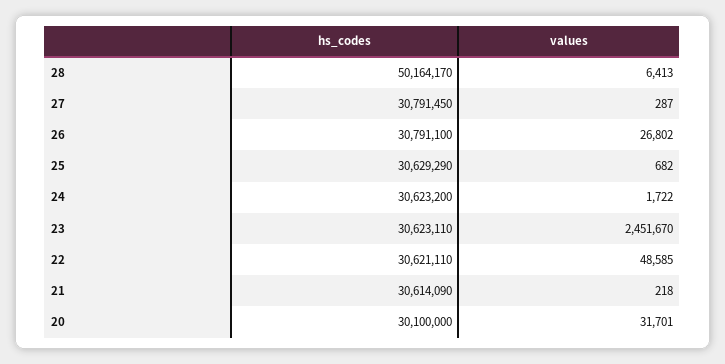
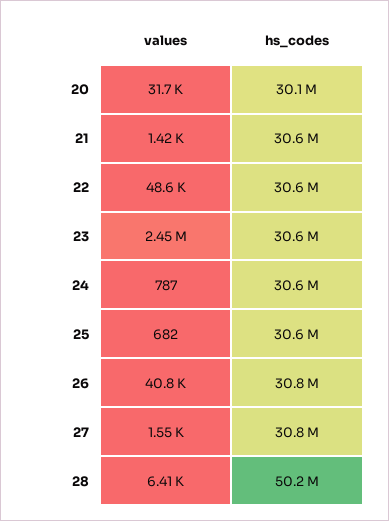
values, 27: 287 -> 1550
values, 26: 26802 -> 40800
values, 24: 1722 -> 787
values, 21: 218 -> 1420

